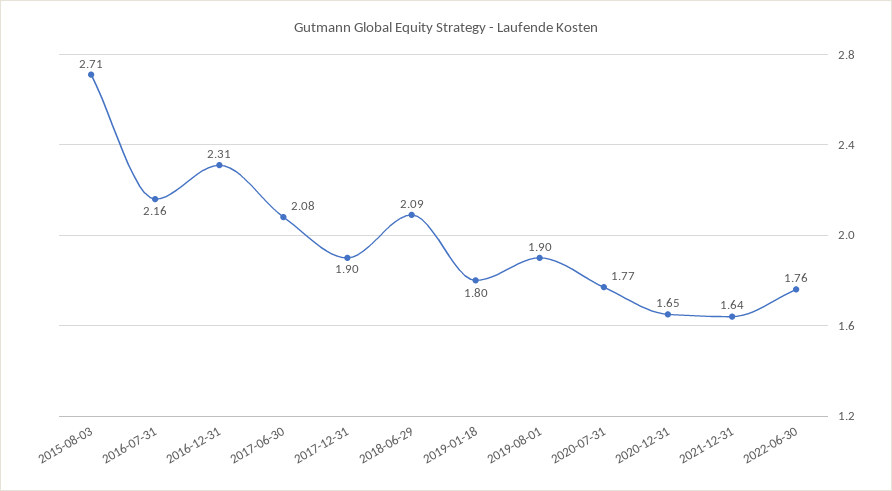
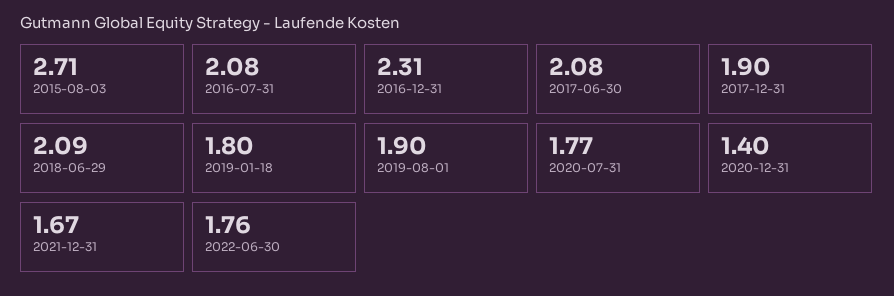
2016-07-31: 2.16 -> 2.08
2020-12-31: 1.65 -> 1.4
2021-12-31: 1.64 -> 1.67

